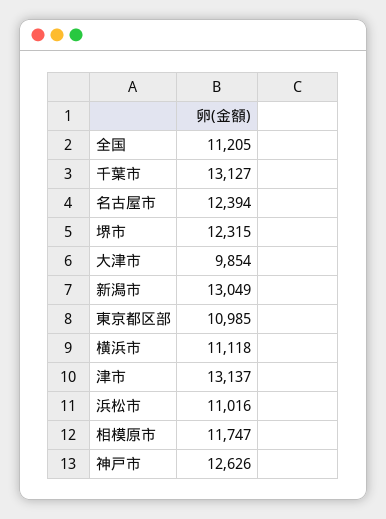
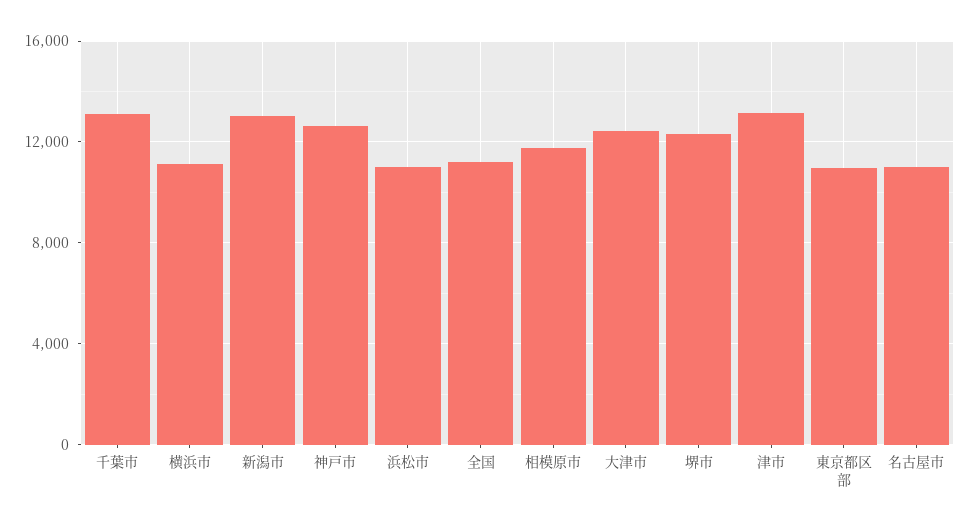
名古屋市: 12394 -> 11000
大津市: 9854 -> 12500

